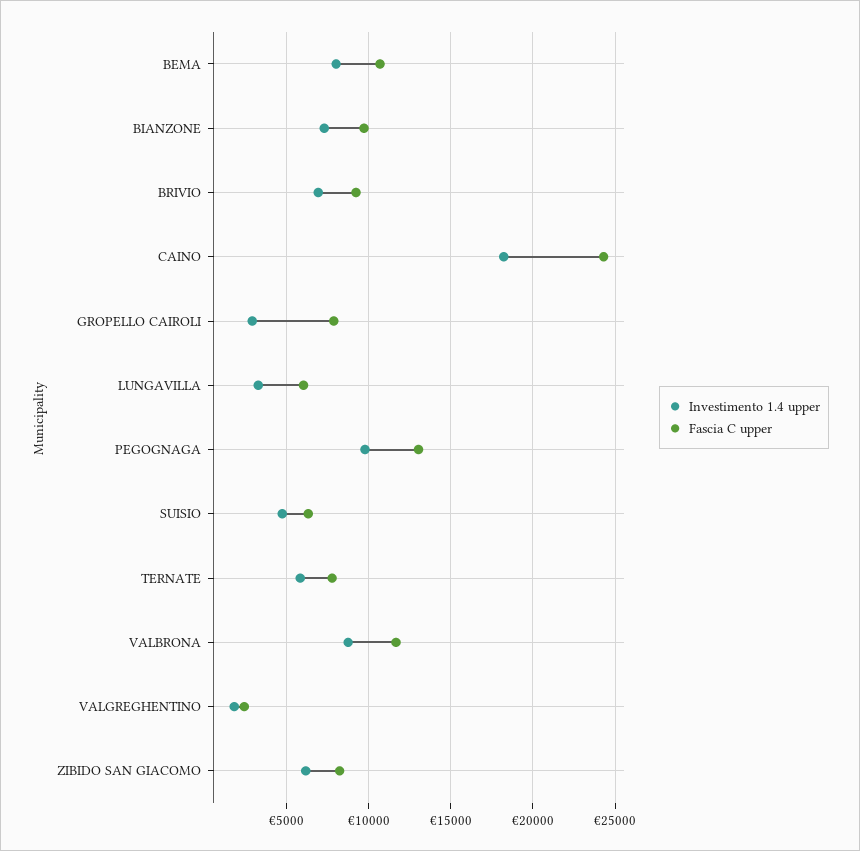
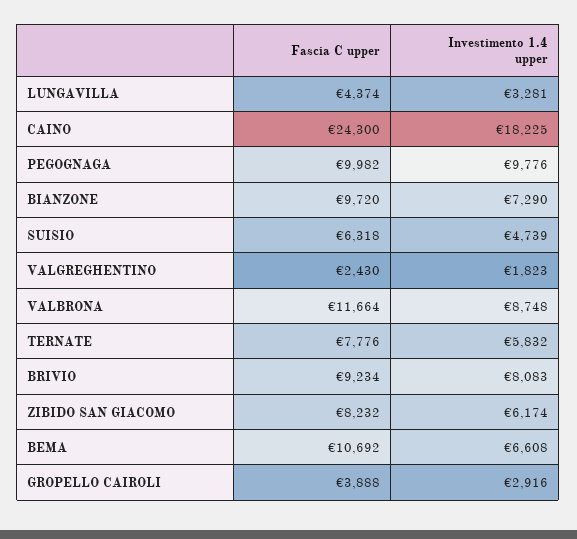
Investimento 1.4 upper, BEMA: 8000 -> 6608
Investimento 1.4 upper, BRIVIO: 7000 -> 8083
Fascia C upper, GROPELLO CAIROLI: 8000 -> 3888
Fascia C upper, LUNGAVILLA: 6000 -> 4374
Fascia C upper, PEGOGNAGA: 13000 -> 9982

